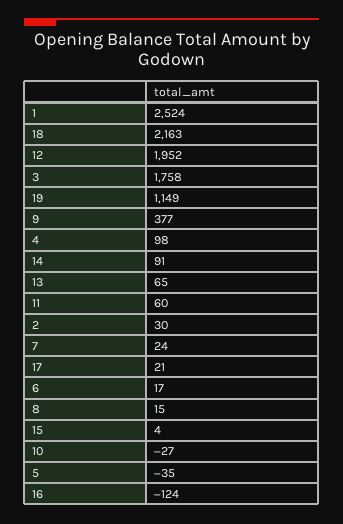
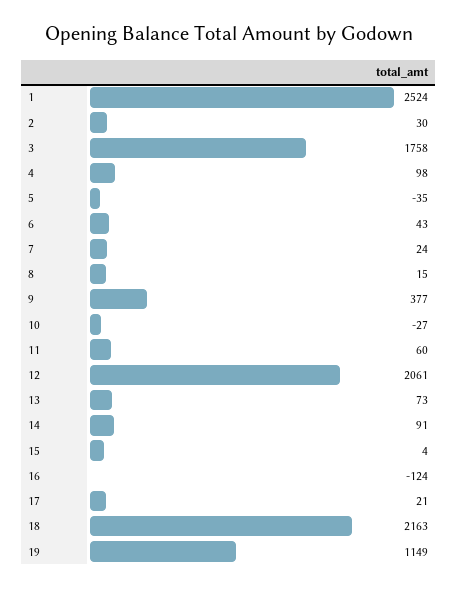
12: 1952 -> 2061
13: 65 -> 73
6: 17 -> 43

